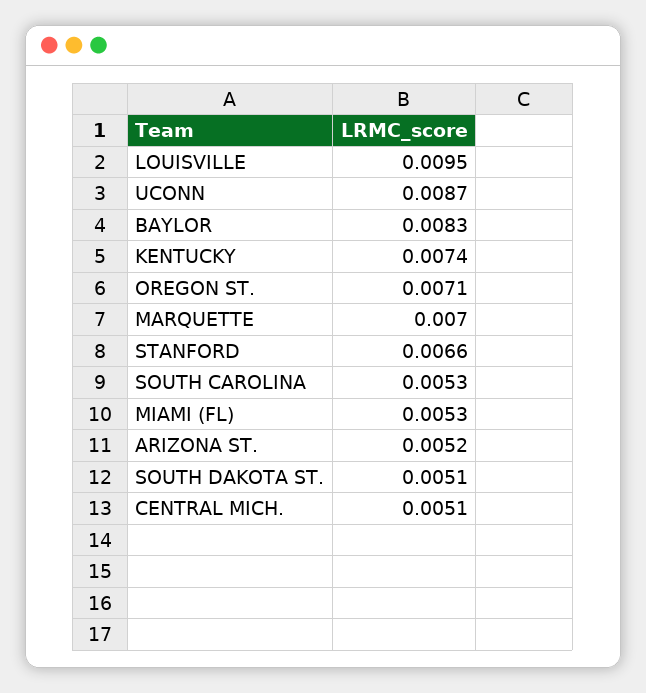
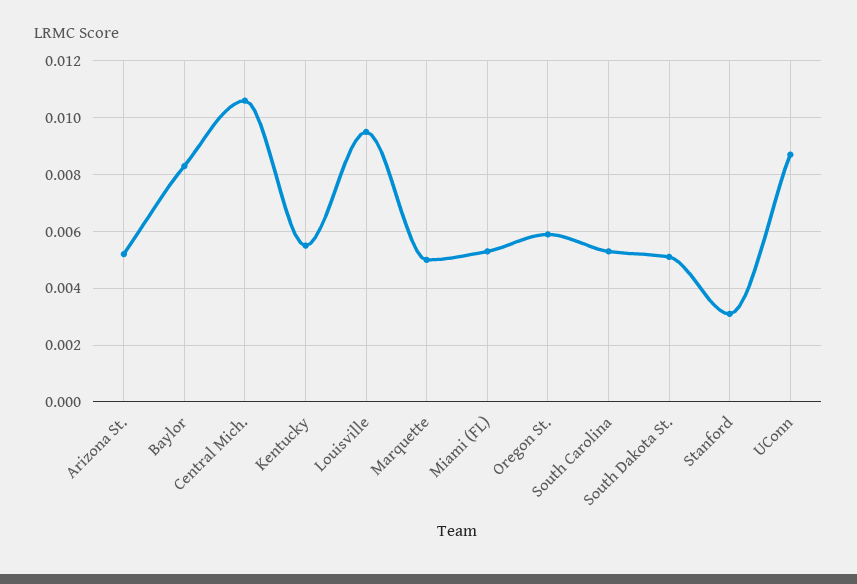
KENTUCKY: 0.0074 -> 0.0055
OREGON ST.: 0.0071 -> 0.006
MARQUETTE: 0.007 -> 0.005
STANFORD: 0.0066 -> 0.003
CENTRAL MICH.: 0.0051 -> 0.0105

